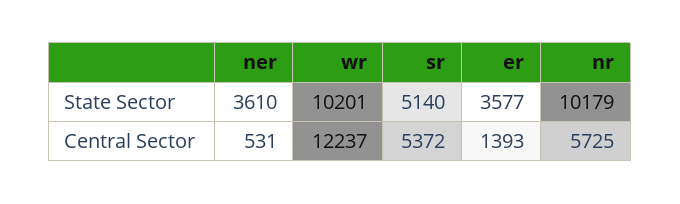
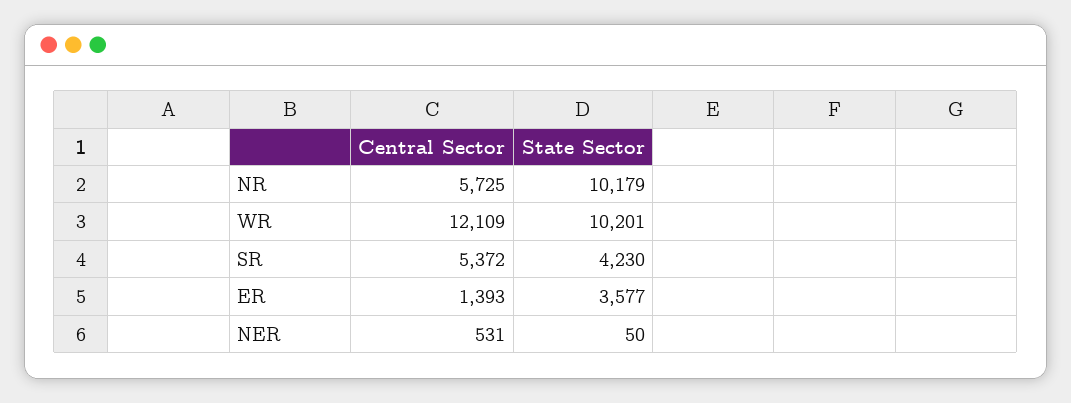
ner, State Sector: 3610 -> 50
sr, State Sector: 5140 -> 4230
wr, Central Sector: 12237 -> 12109

